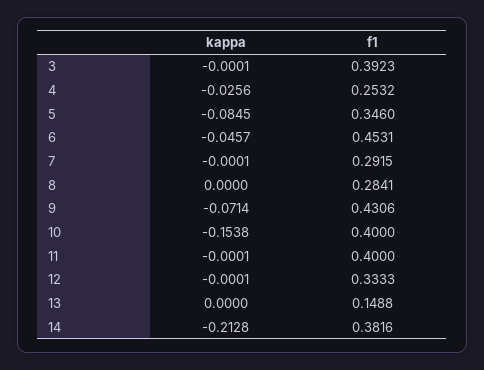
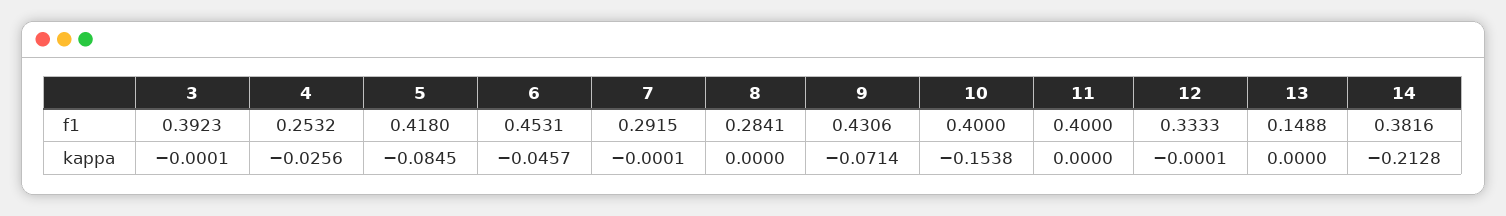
f1, 5: 0.346 -> 0.418
kappa, 11: -0.0001 -> 0

